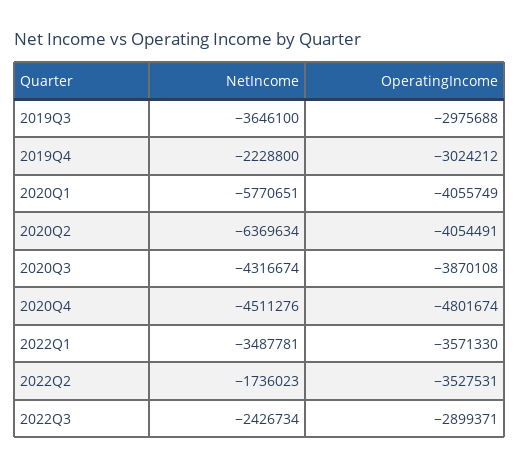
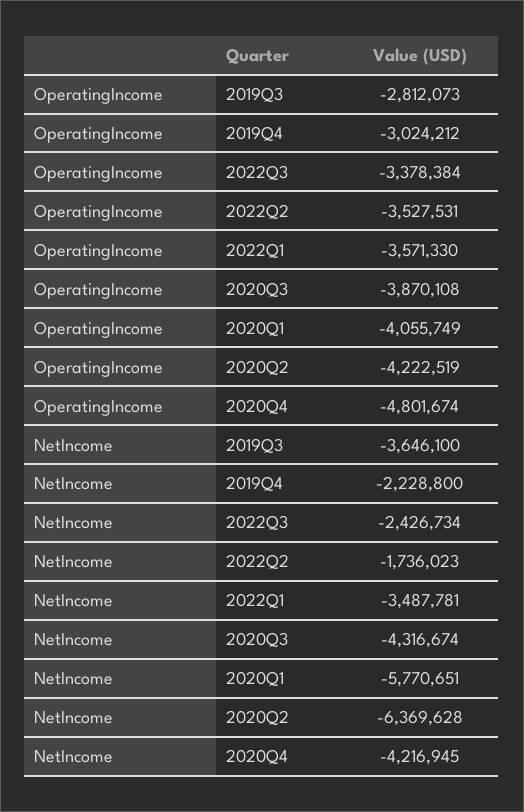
OperatingIncome, 2019Q3: -2975688 -> -2812073
NetIncome, 2020Q2: -6369634 -> -6369628
OperatingIncome, 2020Q2: -4054491 -> -4222519
NetIncome, 2020Q4: -4511276 -> -4216945
OperatingIncome, 2022Q3: -2899371 -> -3378384

